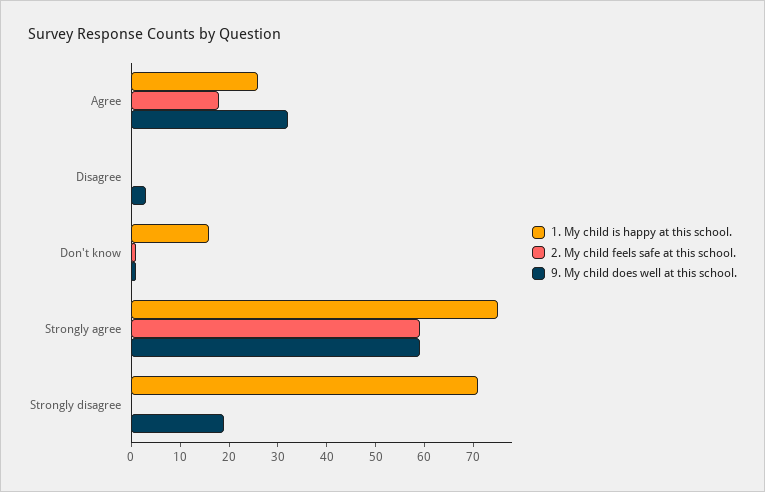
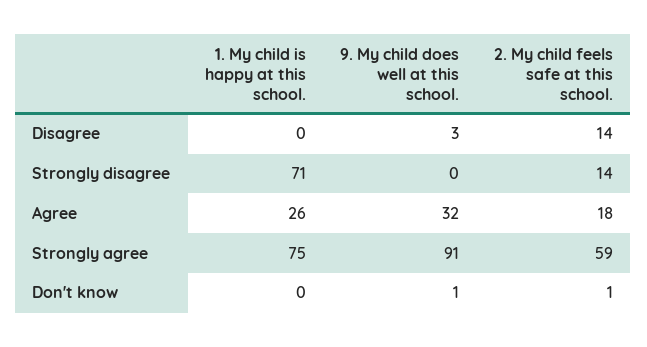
2. My child feels safe at this school., Disagree: 0 -> 14
1. My child is happy at this school., Don't know: 15 -> 0
9. My child does well at this school., Strongly agree: 60 -> 91
2. My child feels safe at this school., Strongly disagree: 0 -> 14
9. My child does well at this school., Strongly disagree: 20 -> 0

